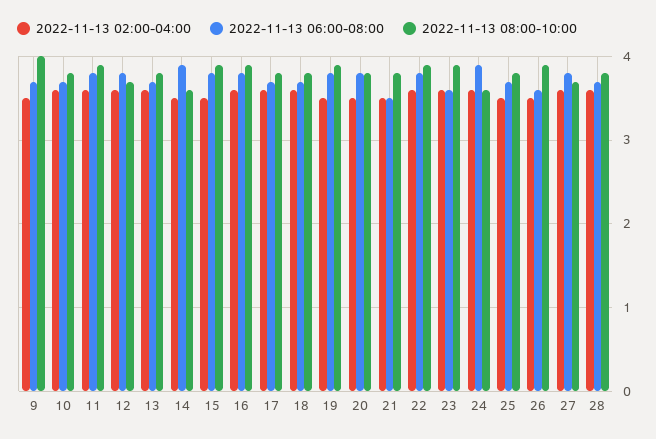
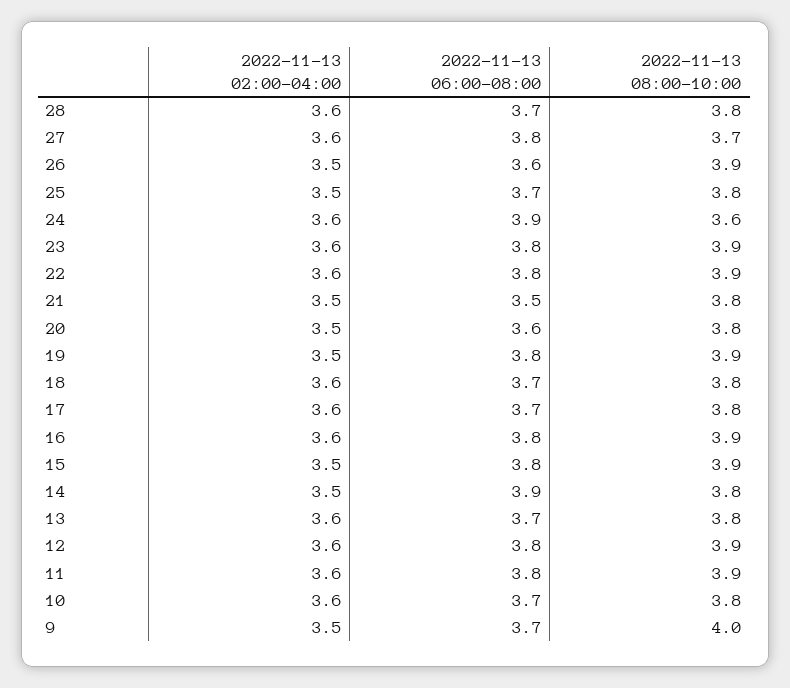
2022-11-13 08:00-10:00, 12: 3.7 -> 3.9
2022-11-13 08:00-10:00, 14: 3.6 -> 3.8
2022-11-13 06:00-08:00, 20: 3.8 -> 3.6
2022-11-13 06:00-08:00, 23: 3.6 -> 3.8

